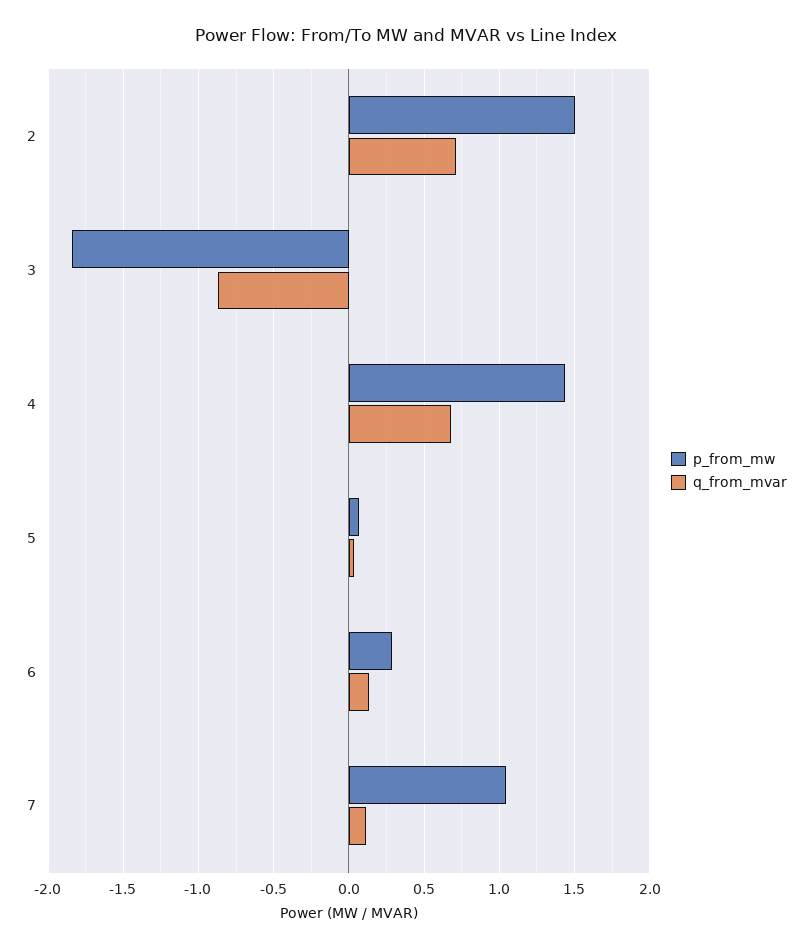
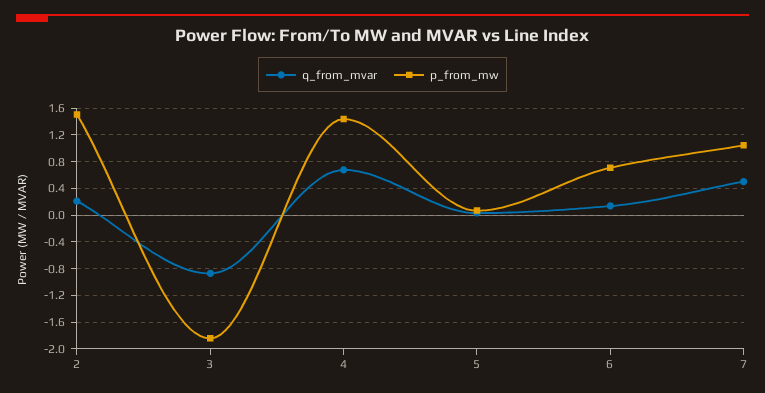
q_from_mvar, 2: 0.7 -> 0.2
p_from_mw, 6: 0.3 -> 0.7
q_from_mvar, 7: 0.1 -> 0.5

